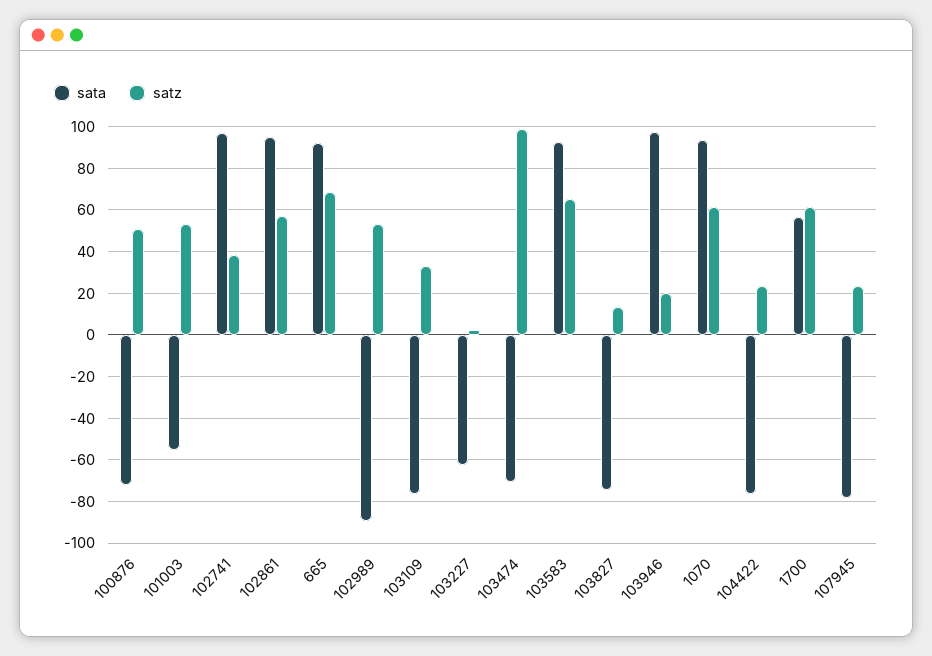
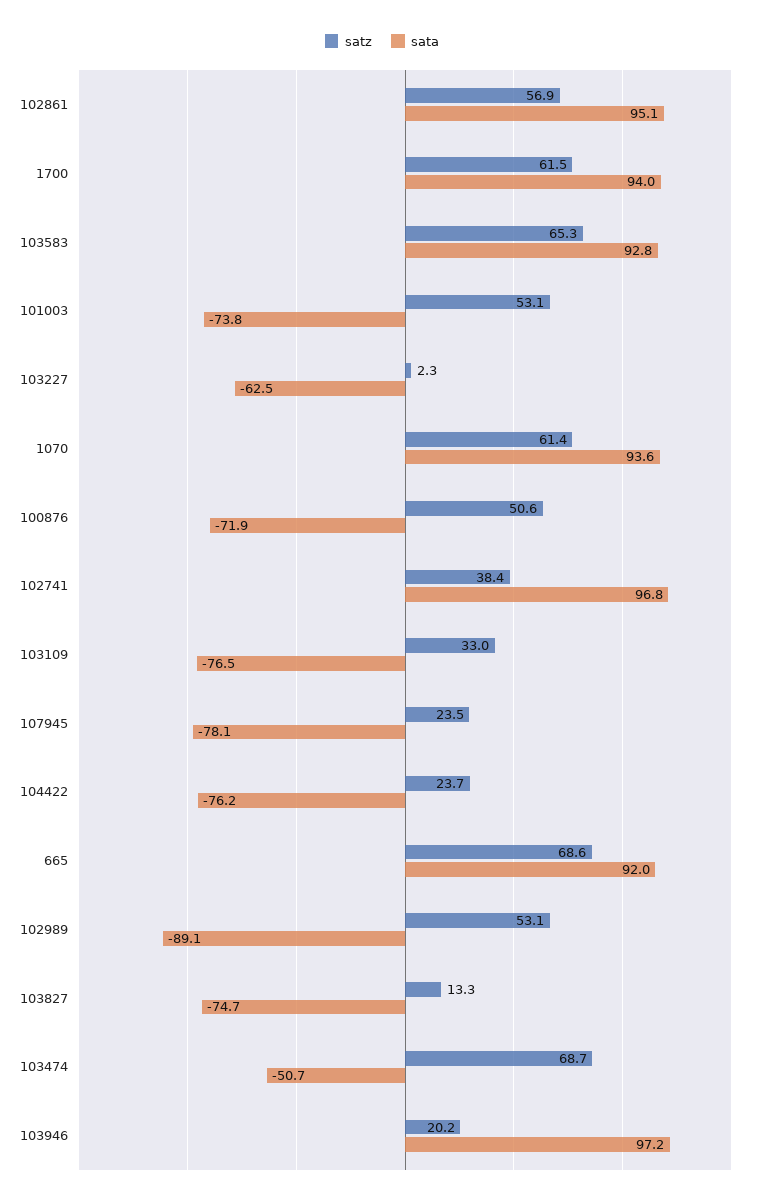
sata, 101003: -55 -> -73.8
sata, 103474: -70 -> -50.7
satz, 103474: 100 -> 68.7
sata, 1700: 55 -> 94

